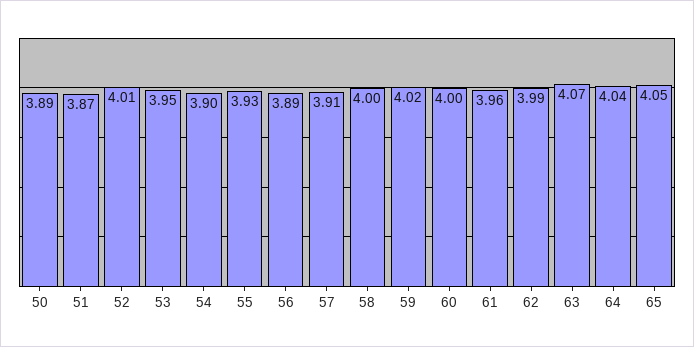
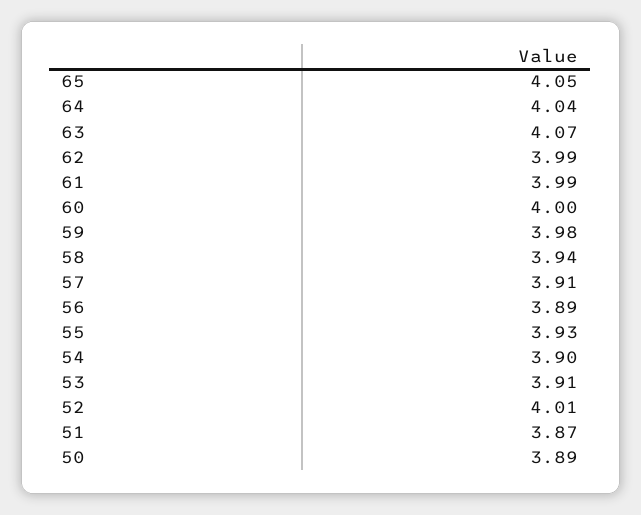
53: 3.95 -> 3.91
58: 4 -> 3.94
59: 4.02 -> 3.98
61: 3.96 -> 3.99

